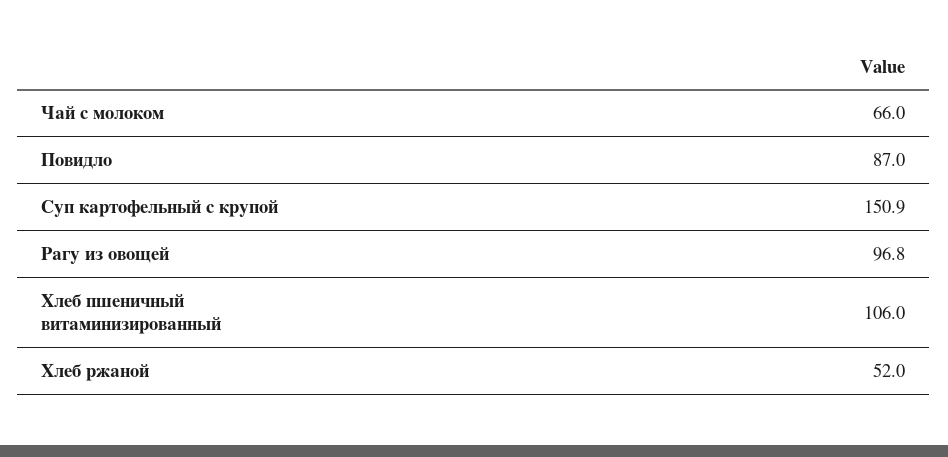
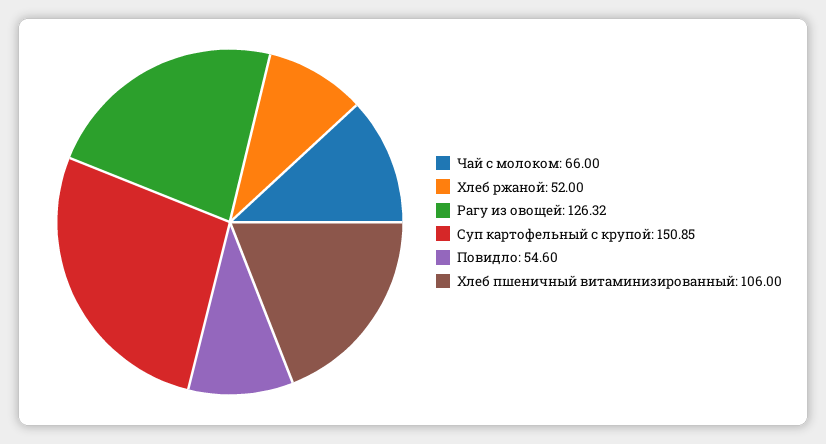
Повидло: 87 -> 54.6
Рагу из овощей: 96.8 -> 126.32

